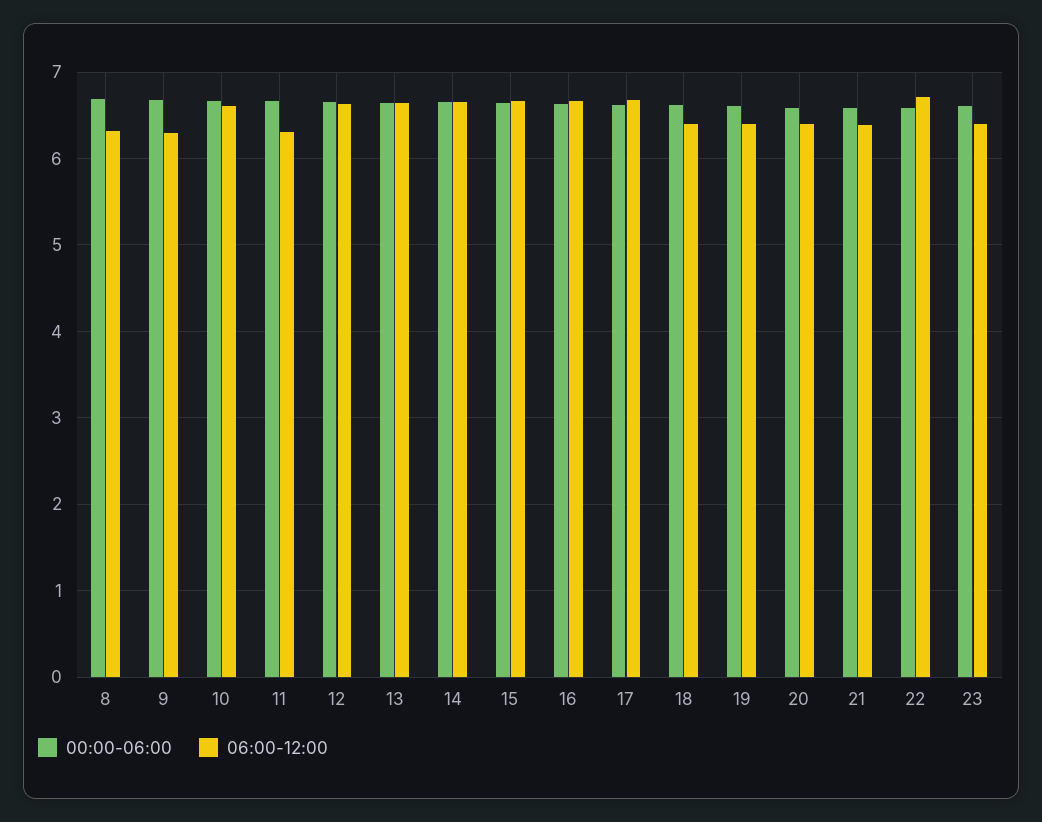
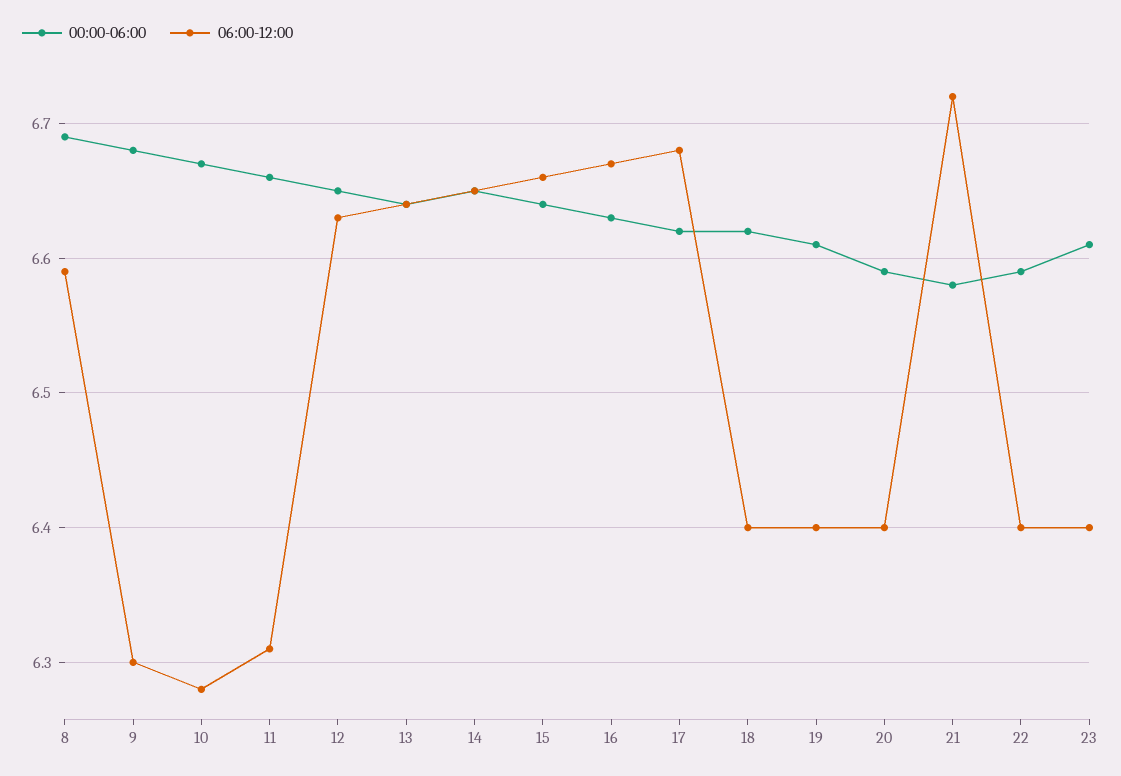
06:00-12:00, 8: 6.3 -> 6.59
06:00-12:00, 10: 6.6 -> 6.28
06:00-12:00, 21: 6.4 -> 6.72
06:00-12:00, 22: 6.7 -> 6.4

